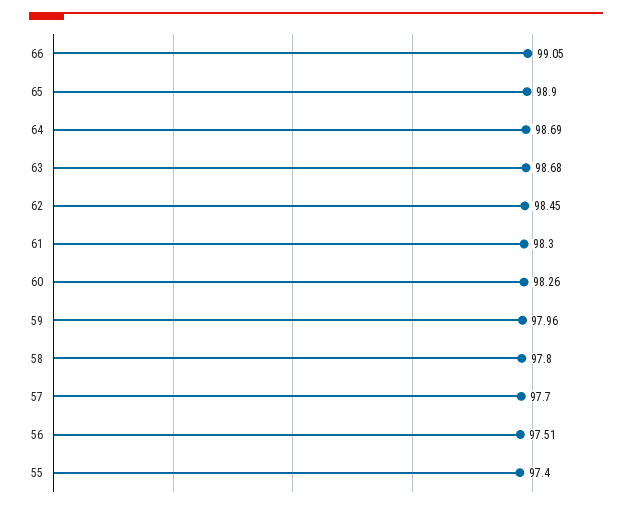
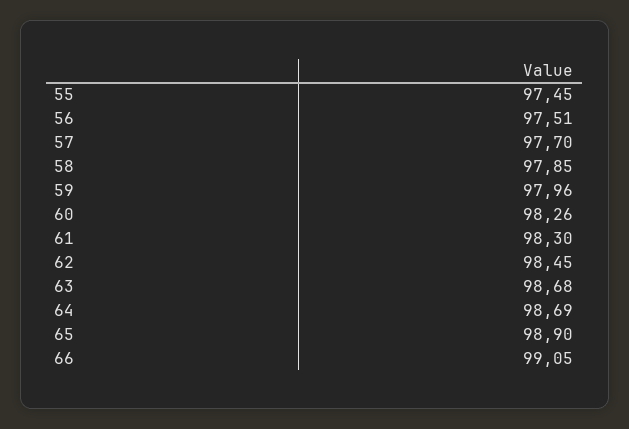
58: 97.8 -> 97.85
55: 97.4 -> 97.45

